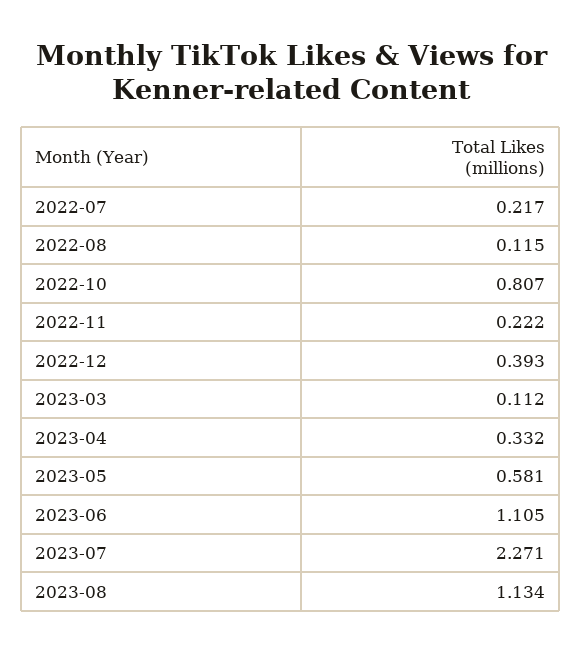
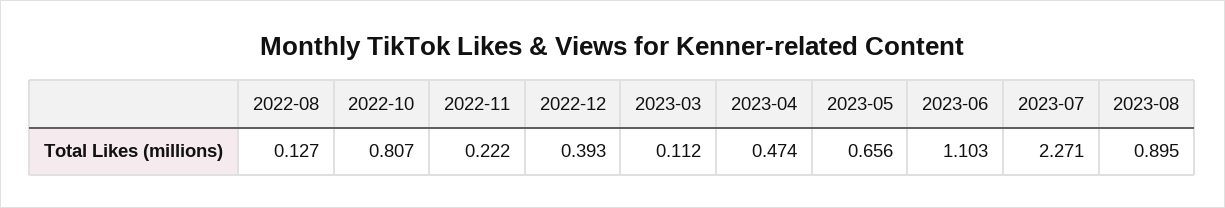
2022-07: 0.217 -> none
2022-08: 0.115 -> 0.127
2023-04: 0.332 -> 0.474
2023-05: 0.581 -> 0.656
2023-06: 1.105 -> 1.103
2023-08: 1.134 -> 0.895

